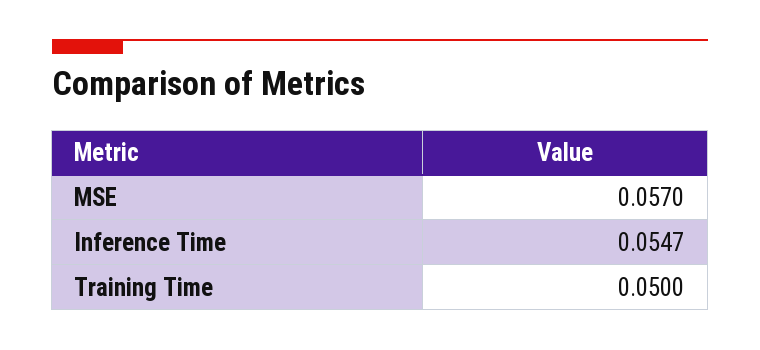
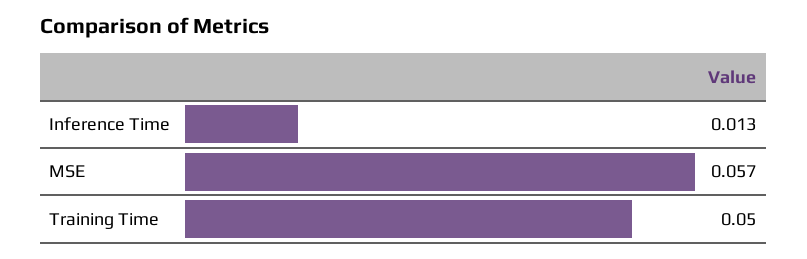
Inference Time: 0.0547 -> 0.013

